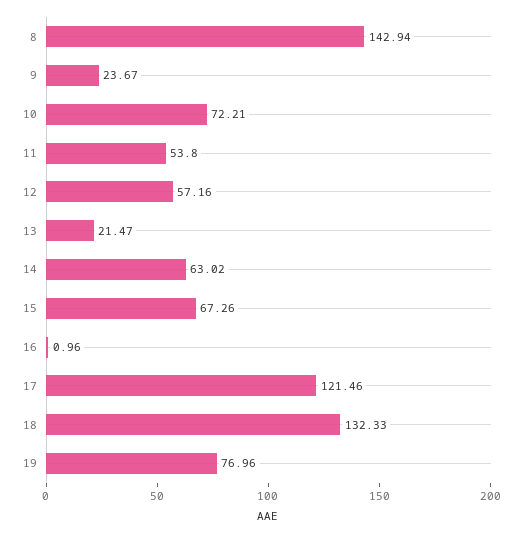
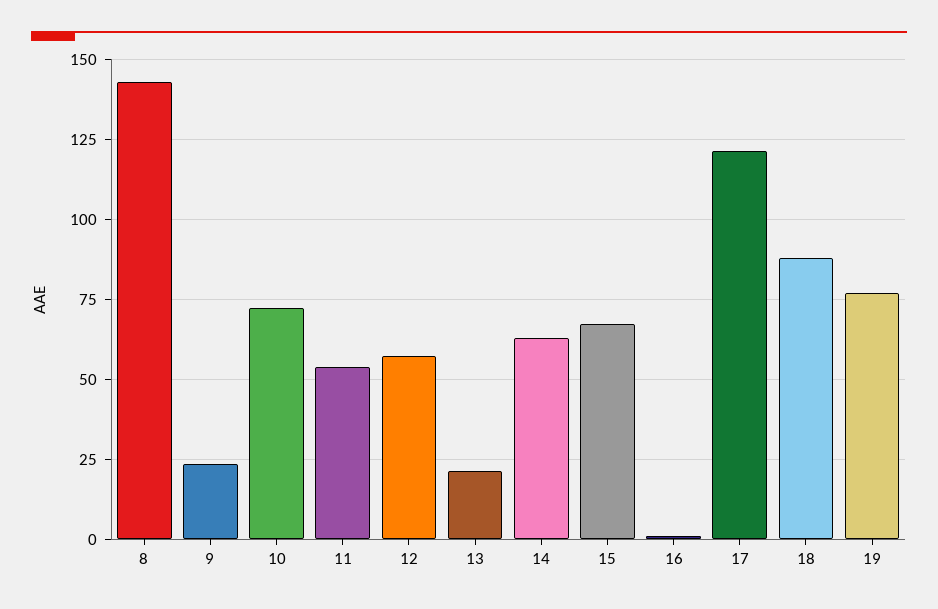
18: 132.33 -> 87.5

